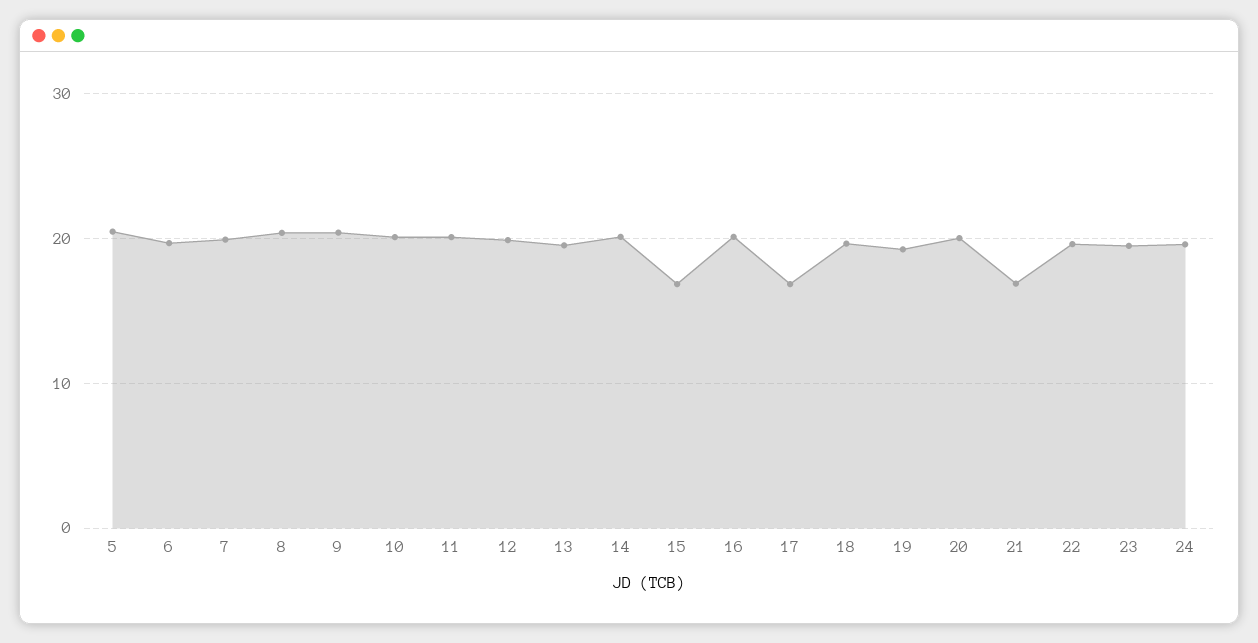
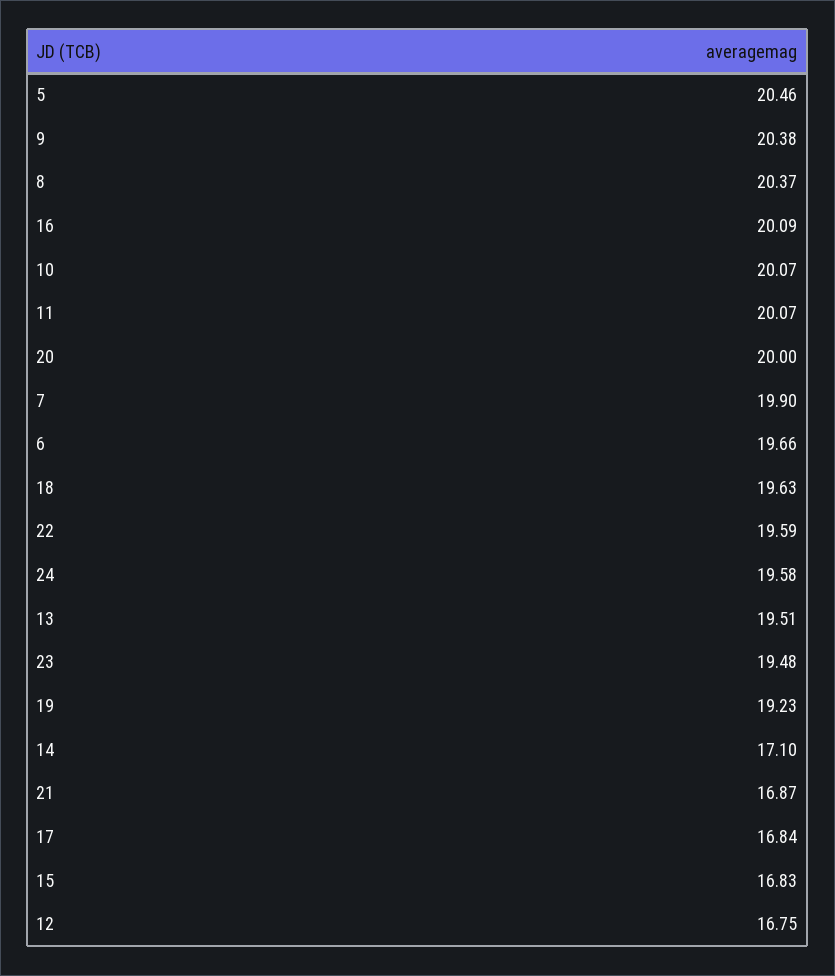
12: 20 -> 16.75
14: 20 -> 17.1

